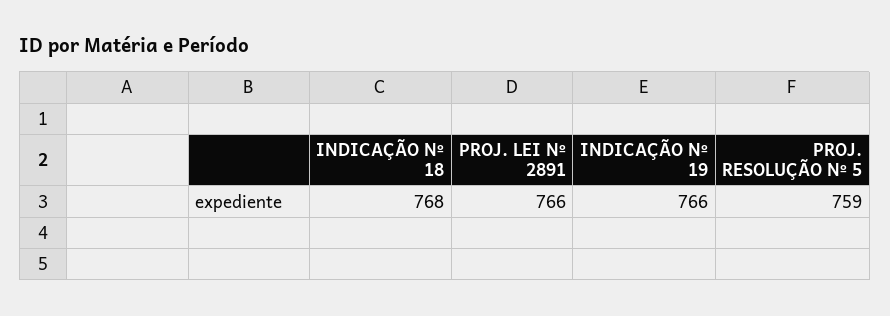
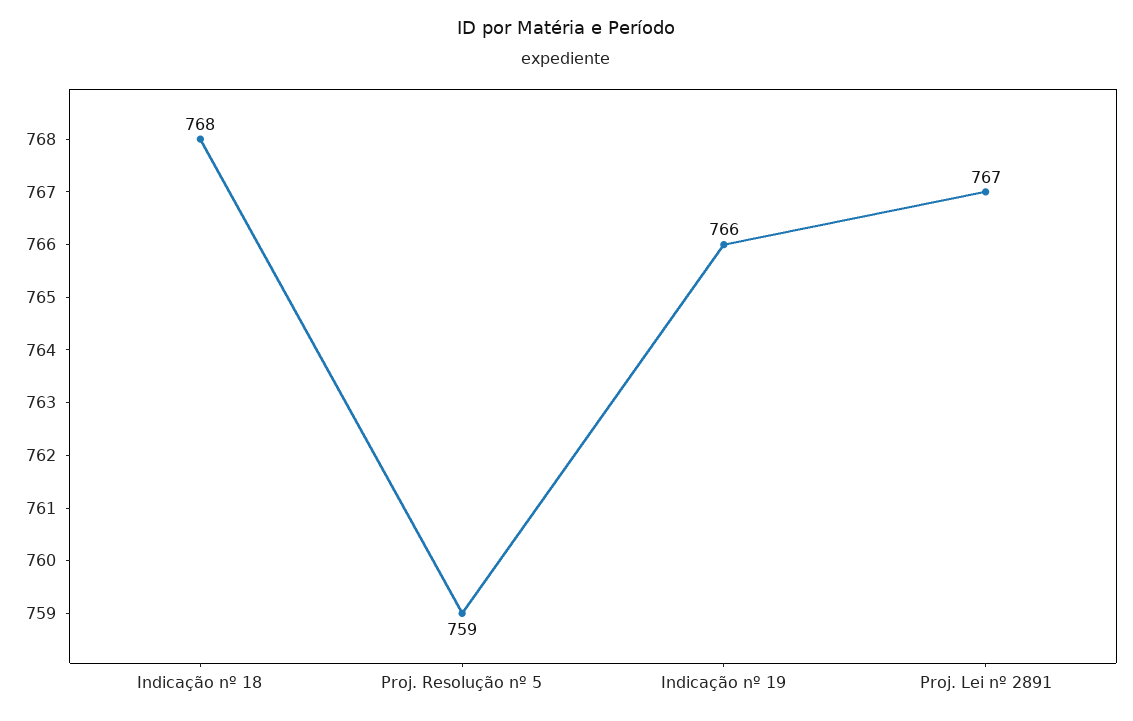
PROJ. LEI Nº 2891: 766 -> 767

